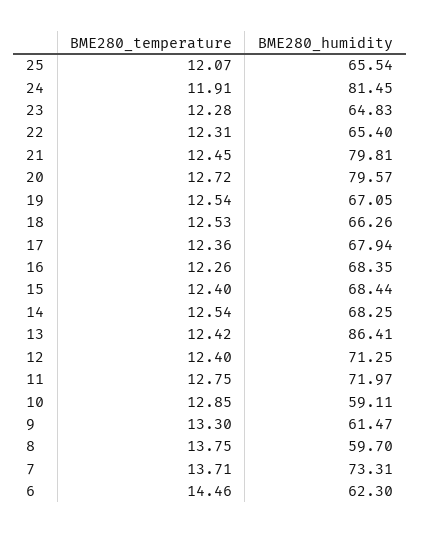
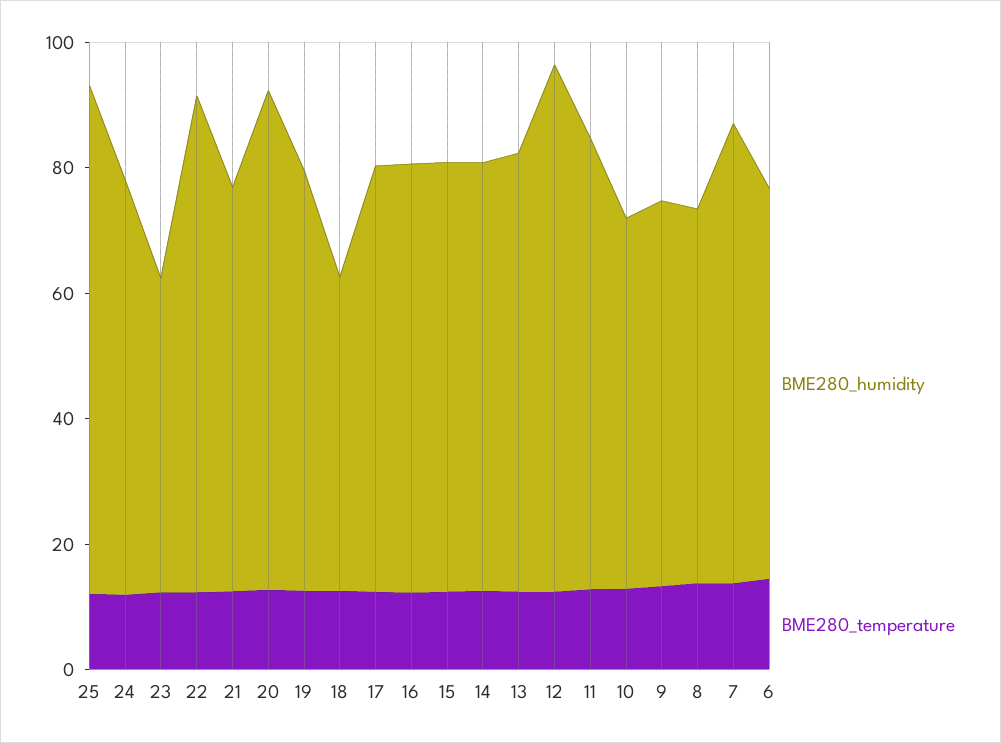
BME280_humidity, 25: 65.54 -> 80
BME280_humidity, 24: 81.45 -> 65
BME280_humidity, 23: 64.83 -> 50
BME280_humidity, 22: 65.4 -> 80
BME280_humidity, 21: 79.81 -> 65
BME280_humidity, 18: 66.26 -> 50
BME280_humidity, 13: 86.41 -> 70
BME280_humidity, 12: 71.25 -> 85

